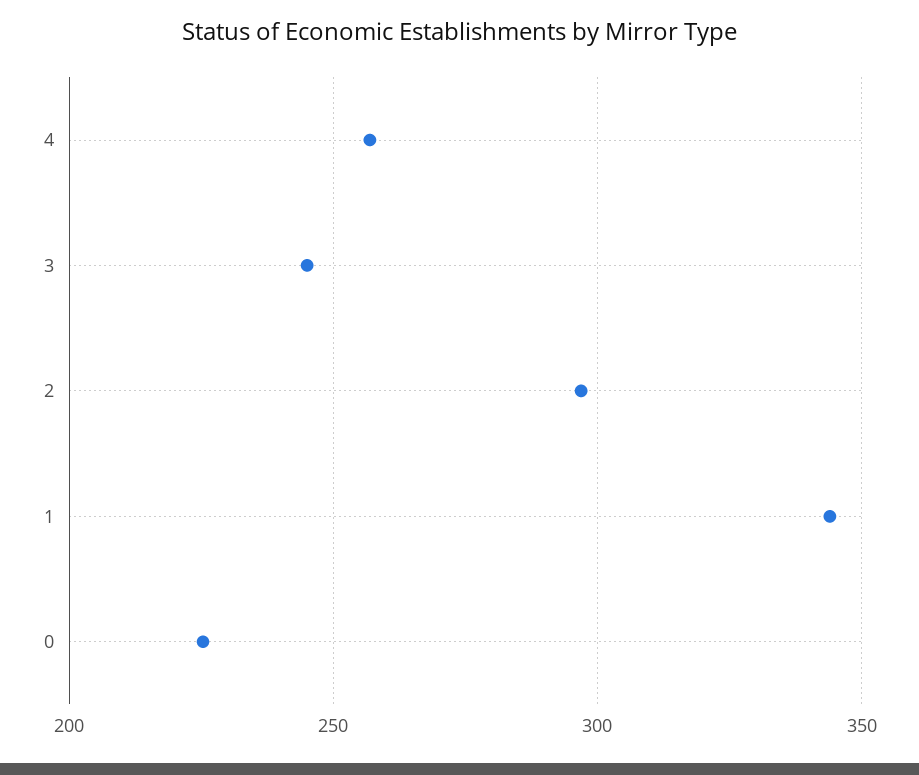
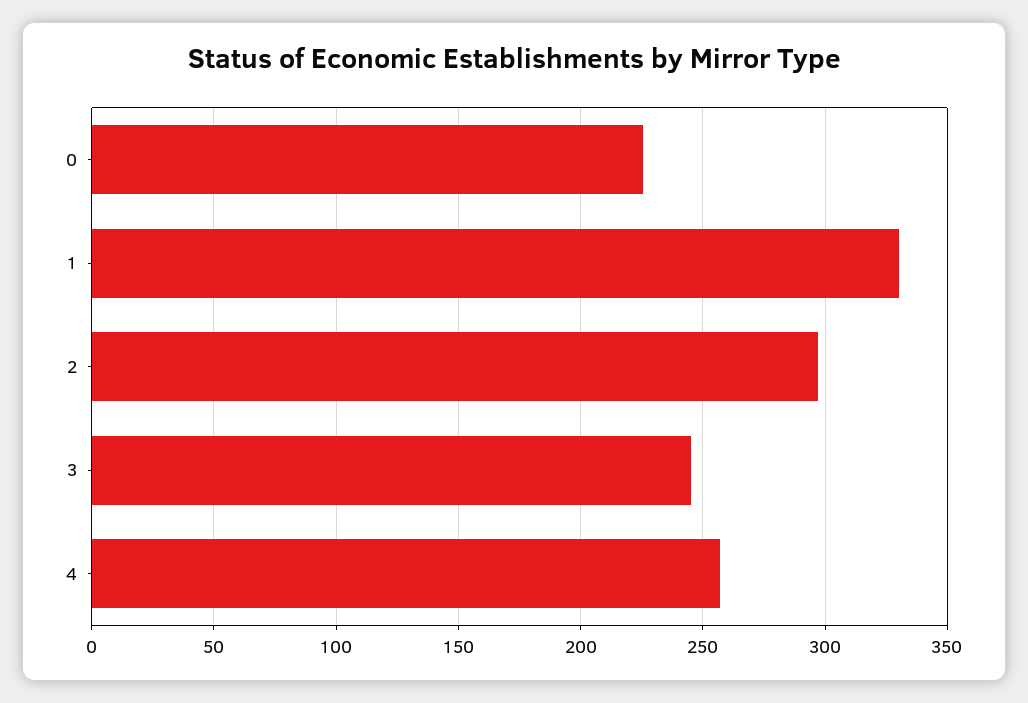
1: 345 -> 330

